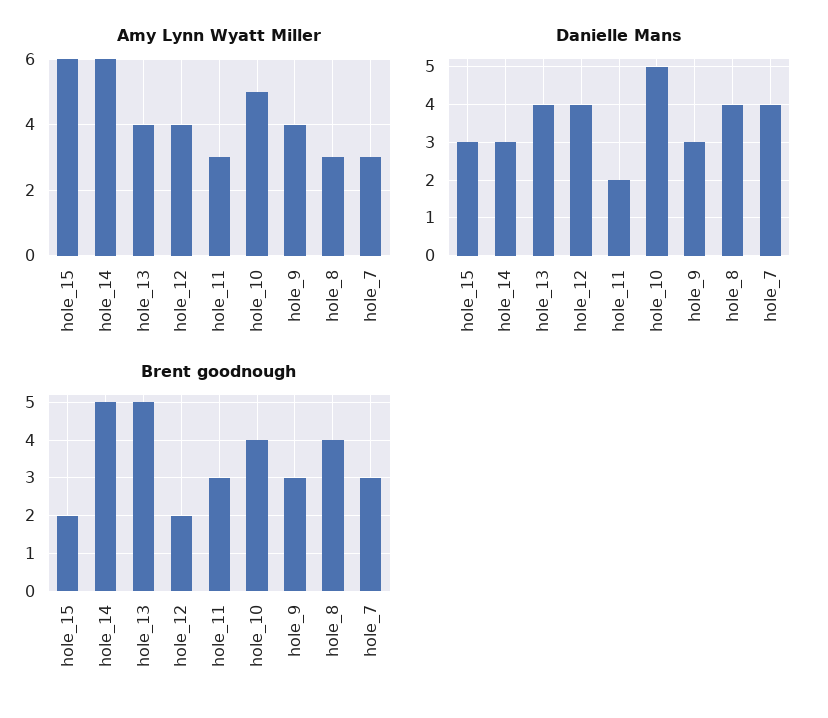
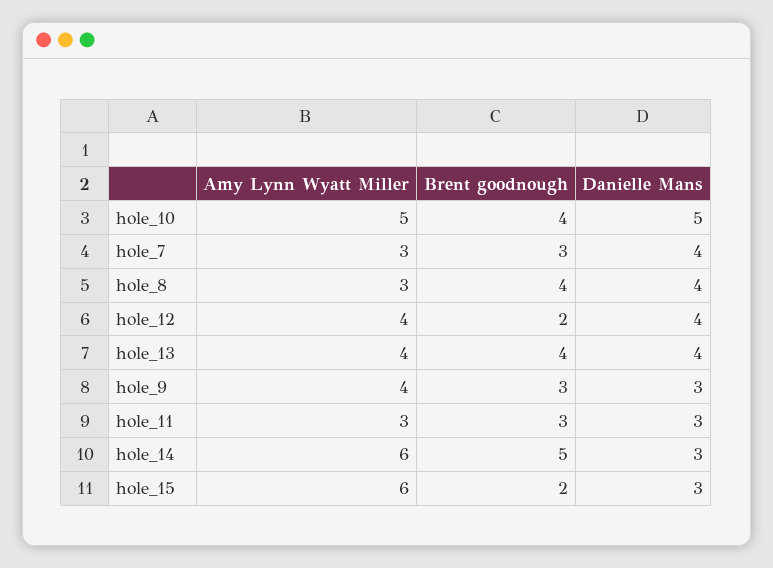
Danielle Mans, hole_11: 2 -> 3
Brent goodnough, hole_13: 5 -> 4

